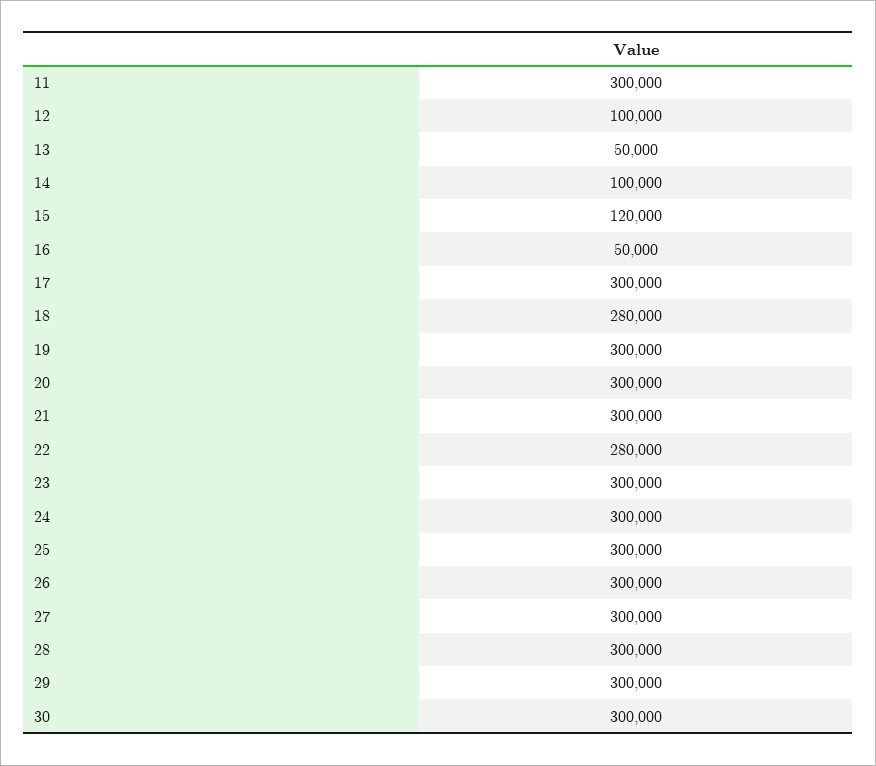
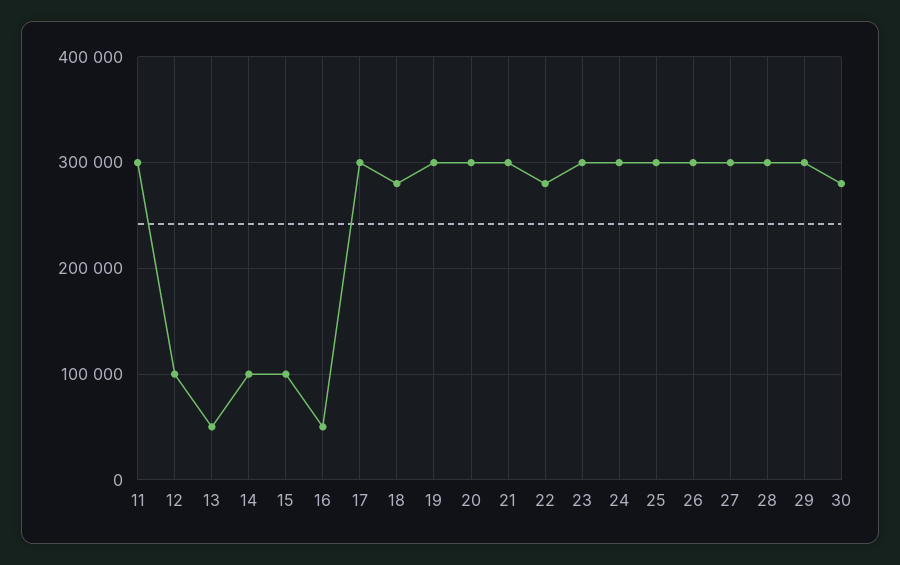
15: 120000 -> 100000
30: 300000 -> 280000

